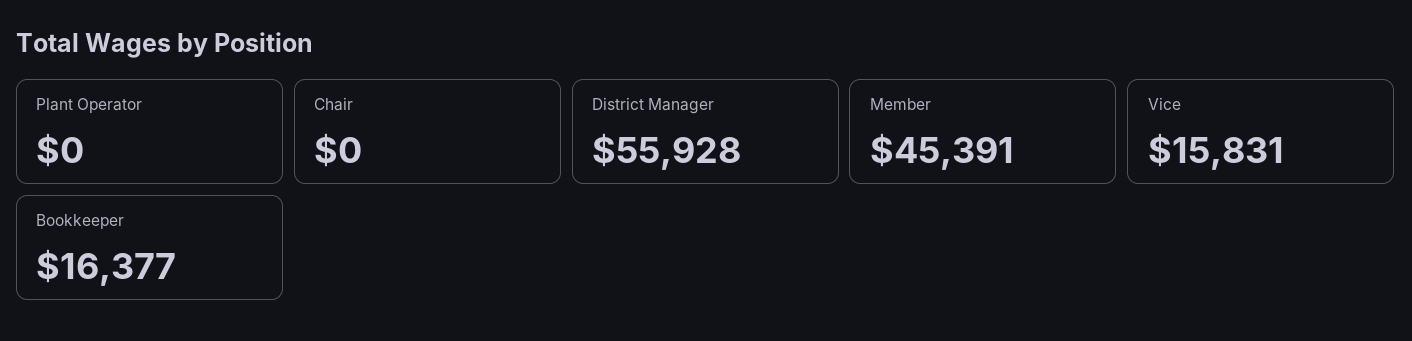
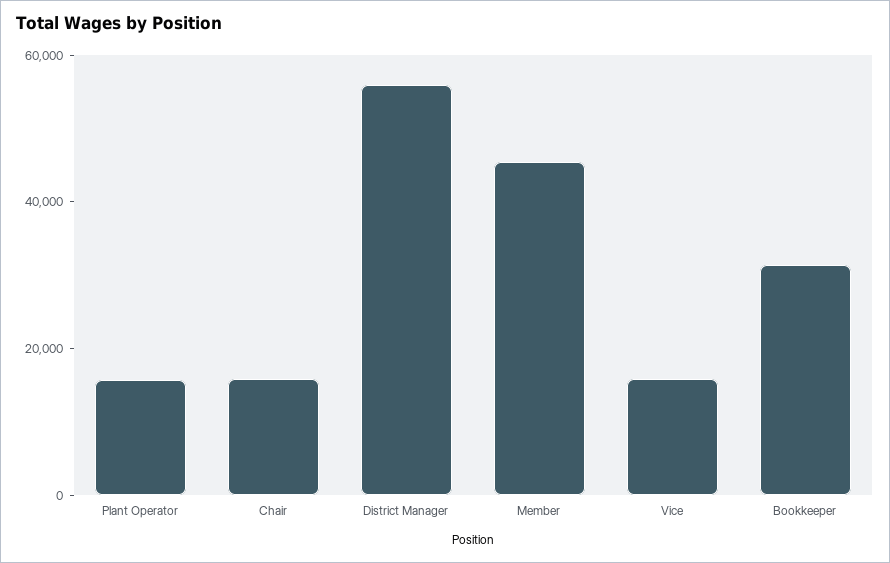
Plant Operator: 0 -> 15000
Chair: 0 -> 15000
Bookkeeper: 16377 -> 30000

